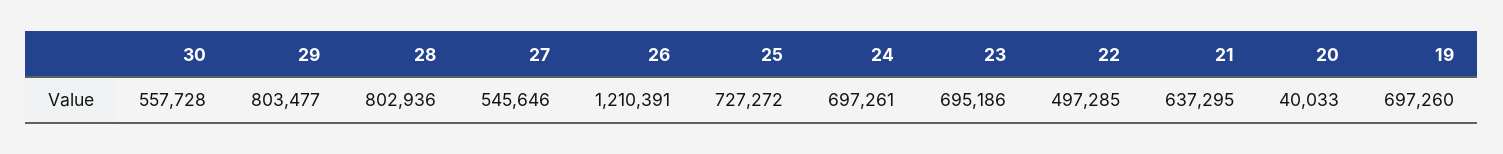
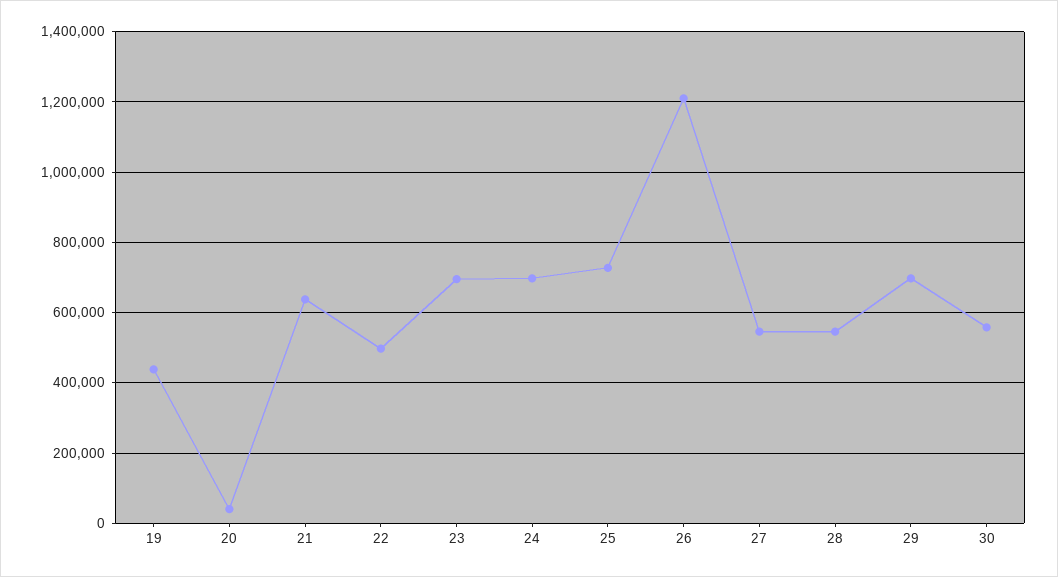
29: 803477 -> 700000
28: 802936 -> 540000
19: 697260 -> 440000

